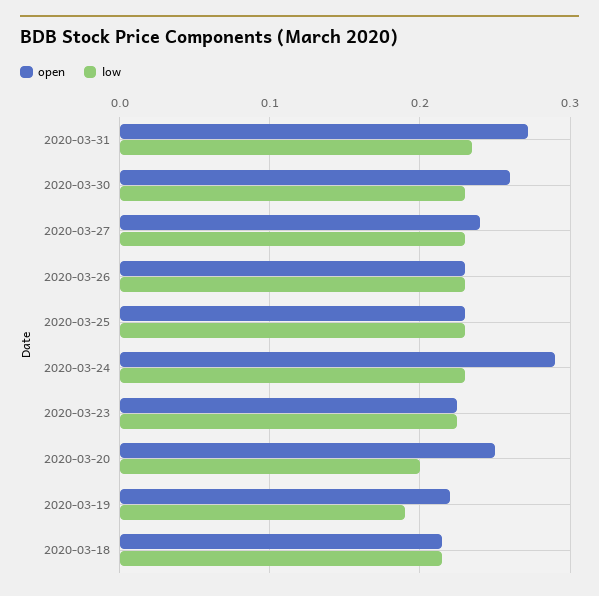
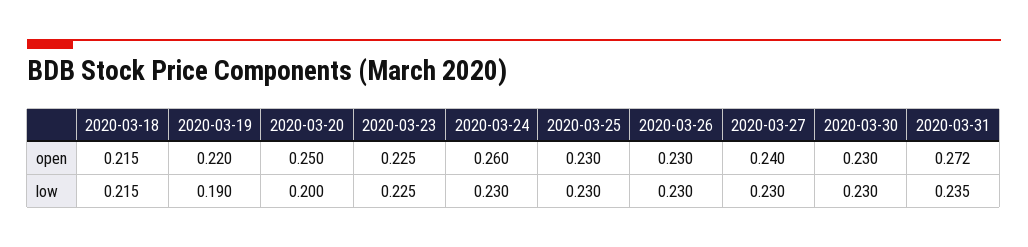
open, 2020-03-30: 0.26 -> 0.23
open, 2020-03-24: 0.29 -> 0.26

